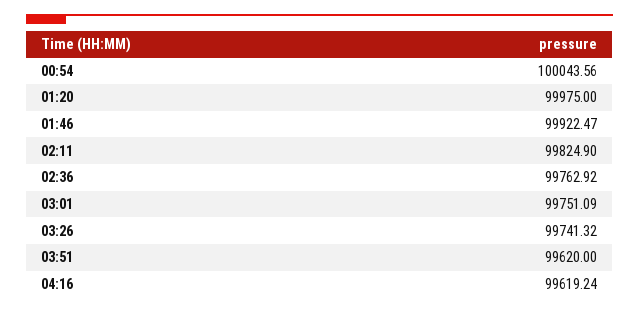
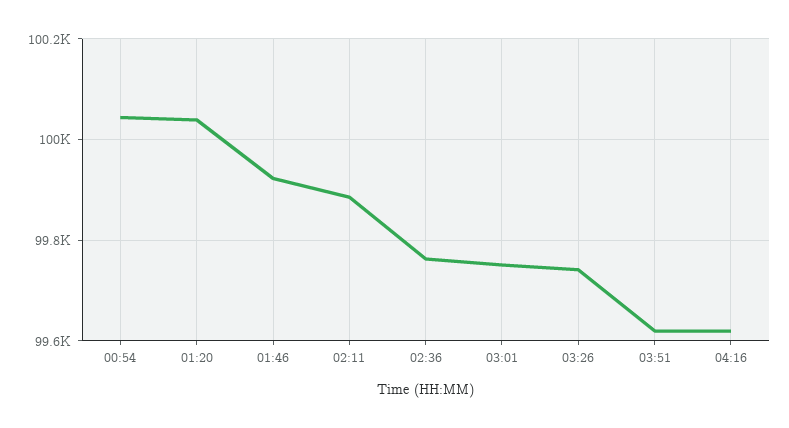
01:20: 99975 -> 100040
02:11: 99824.9 -> 99880

